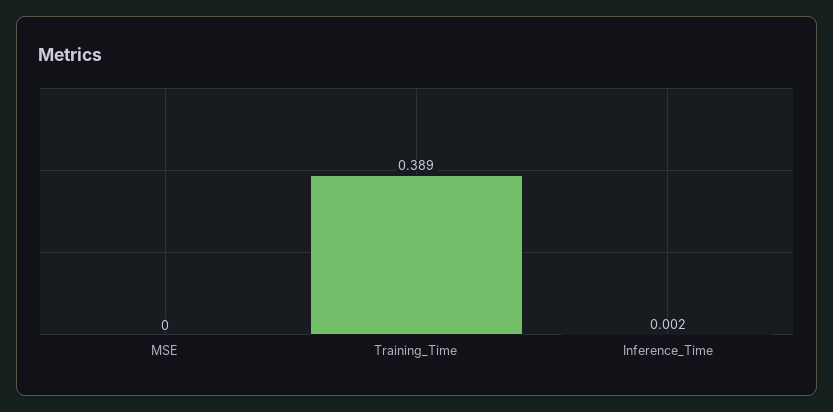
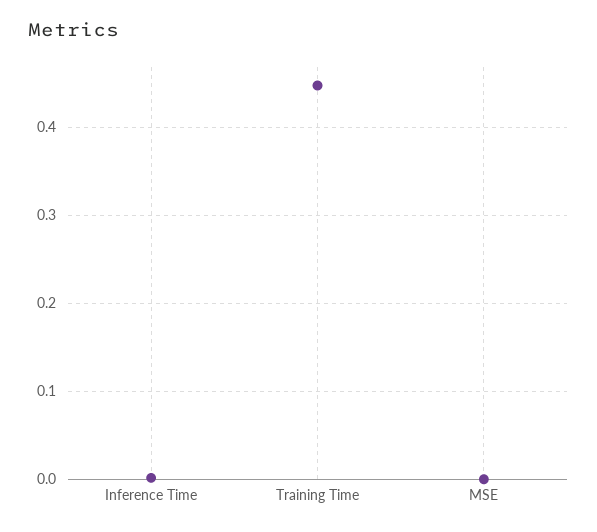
Training_Time: 0.389 -> 0.45

